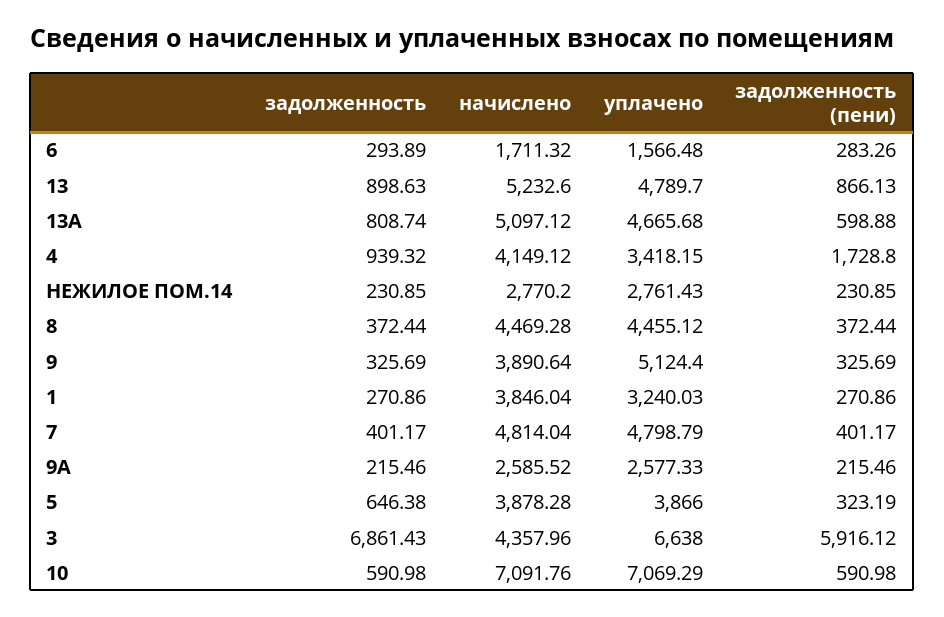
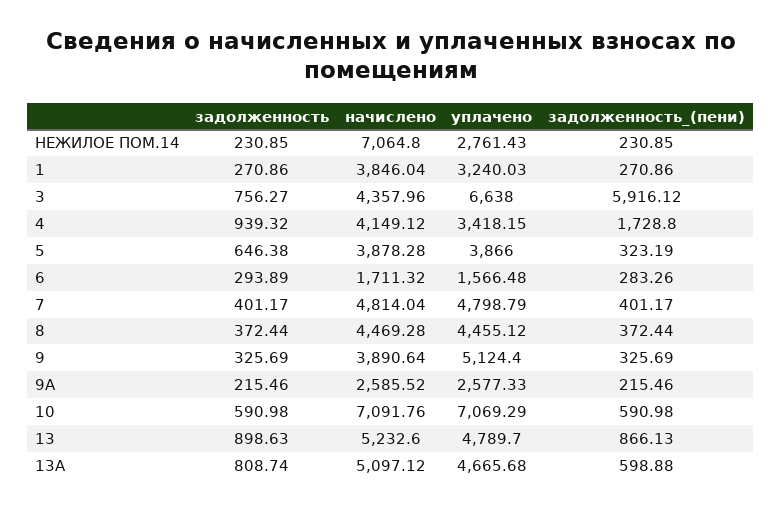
начислено, НЕЖИЛОЕ ПОМ.14: 2770.2 -> 7064.8
задолженность, 3: 6861.43 -> 756.27

